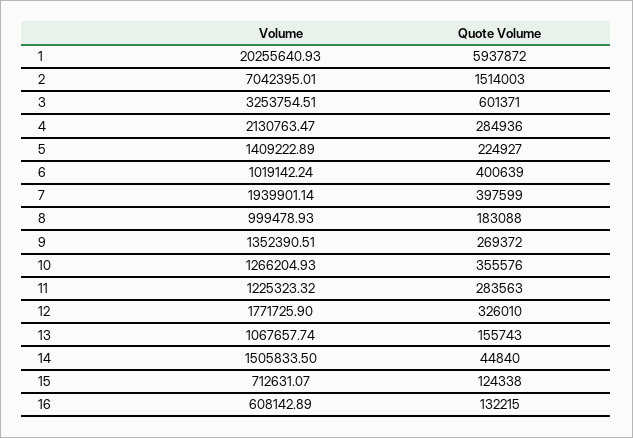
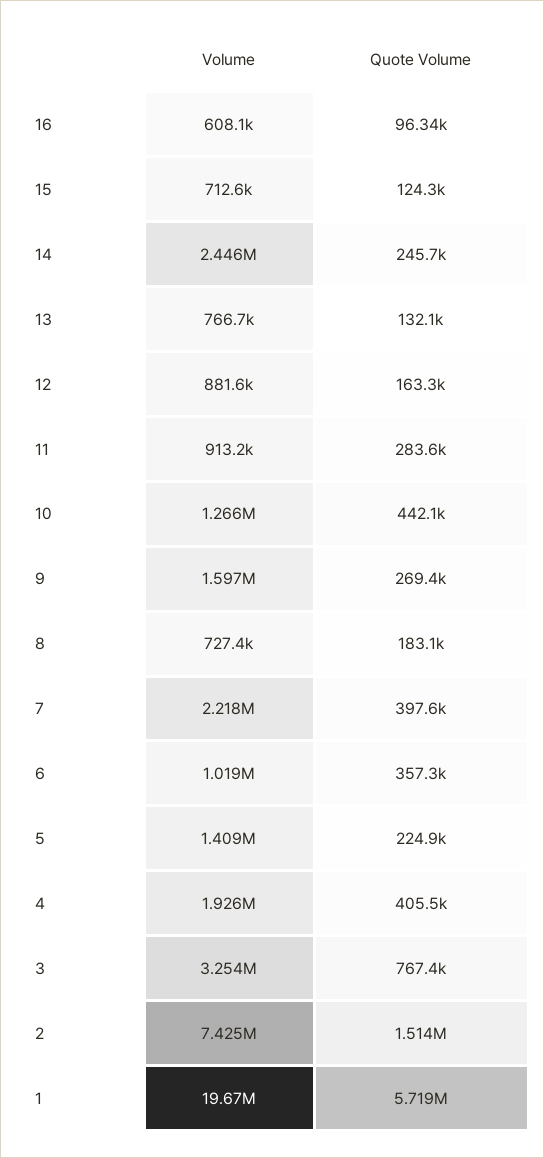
Volume, 1: 20255640.93 -> 19670000
Quote Volume, 1: 5937872 -> 5719000
Volume, 2: 7042395.01 -> 7425000
Quote Volume, 3: 601371 -> 767400
Volume, 4: 2130763.47 -> 1926000
Quote Volume, 4: 284936 -> 405500
Quote Volume, 6: 400639 -> 357300
Volume, 7: 1939901.14 -> 2218000
Volume, 8: 999478.93 -> 727400
Volume, 9: 1352390.51 -> 1597000
Quote Volume, 10: 355576 -> 442100
Volume, 11: 1225323.32 -> 913200
Volume, 12: 1771725.9 -> 881600
Quote Volume, 12: 326010 -> 163300
Volume, 13: 1067657.74 -> 766700
Quote Volume, 13: 155743 -> 132100
Volume, 14: 1505833.5 -> 2446000
Quote Volume, 14: 44840 -> 245700
Quote Volume, 16: 132215 -> 96340

